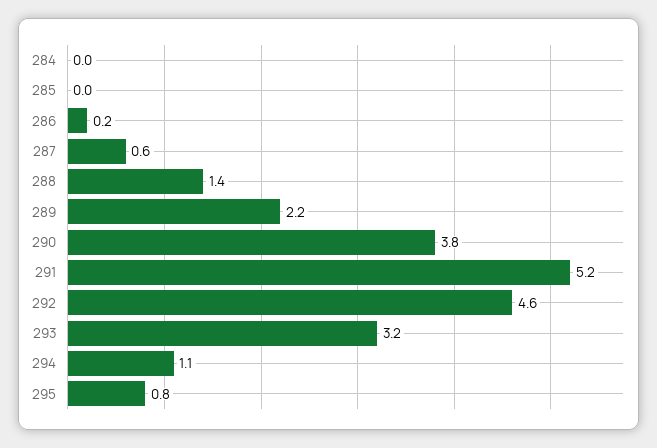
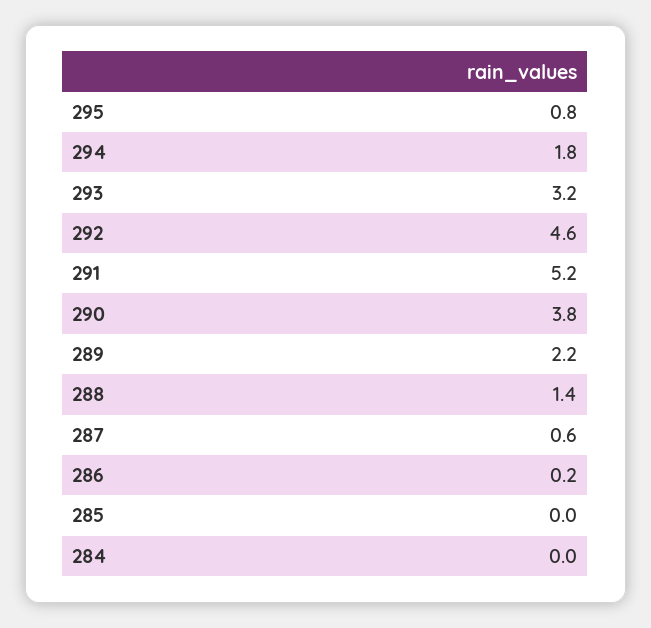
294: 1.1 -> 1.8

